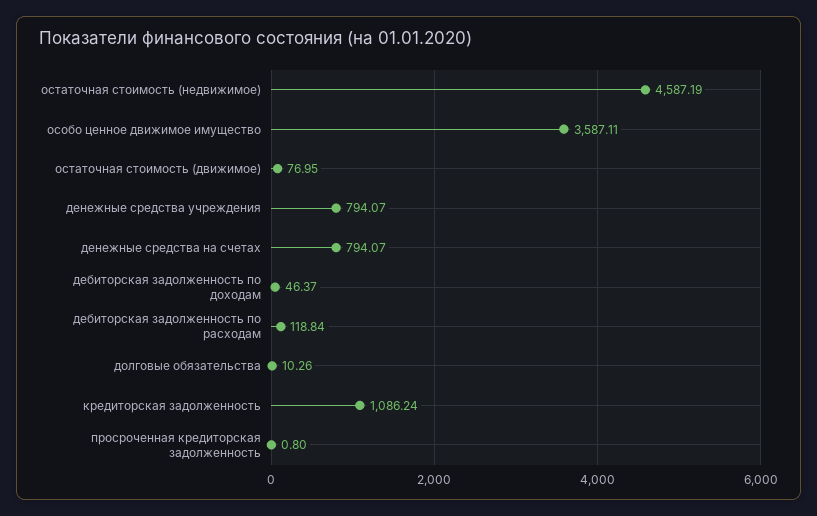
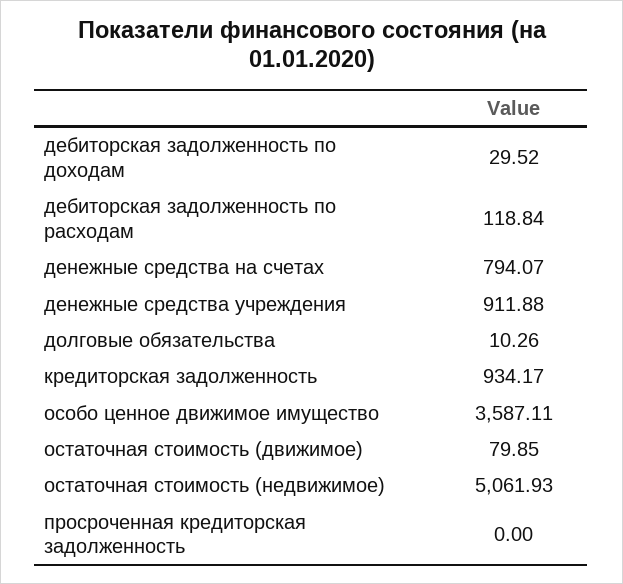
остаточная стоимость (недвижимое): 4587.19 -> 5061.93
остаточная стоимость (движимое): 76.95 -> 79.85
денежные средства учреждения: 794.07 -> 911.88
дебиторская задолженность по доходам: 46.37 -> 29.52
кредиторская задолженность: 1086.24 -> 934.17
просроченная кредиторская задолженность: 0.8 -> 0

